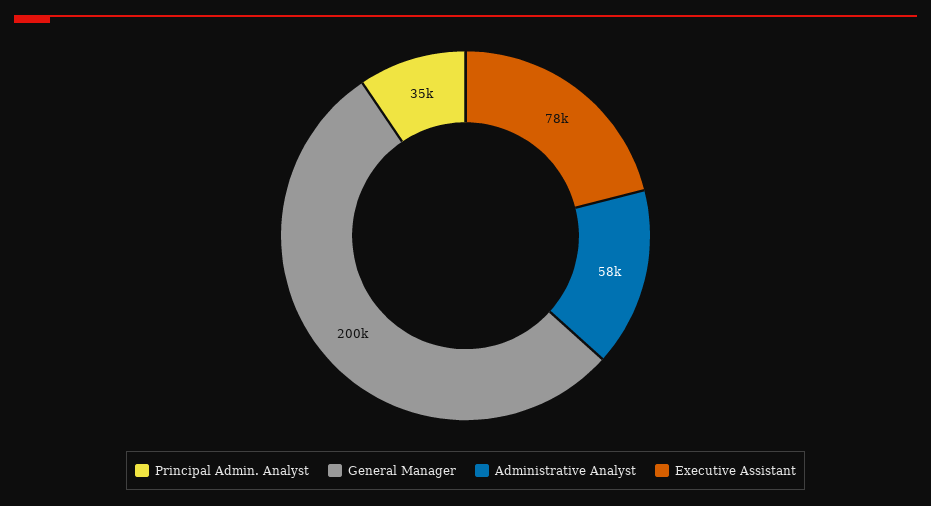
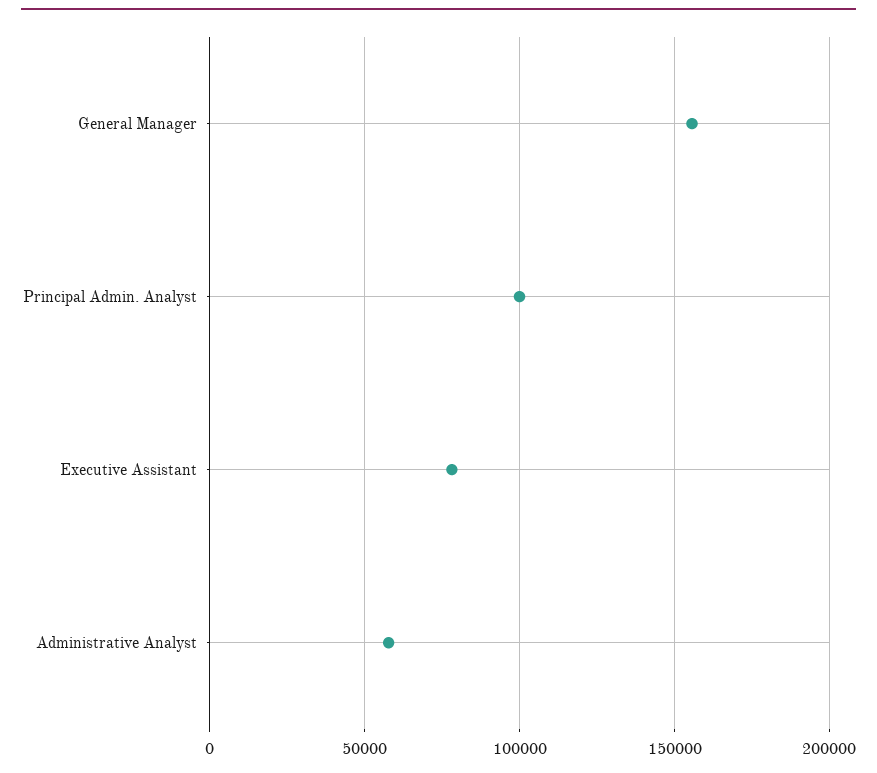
Principal Admin. Analyst: 35000 -> 100000
General Manager: 200000 -> 155000

